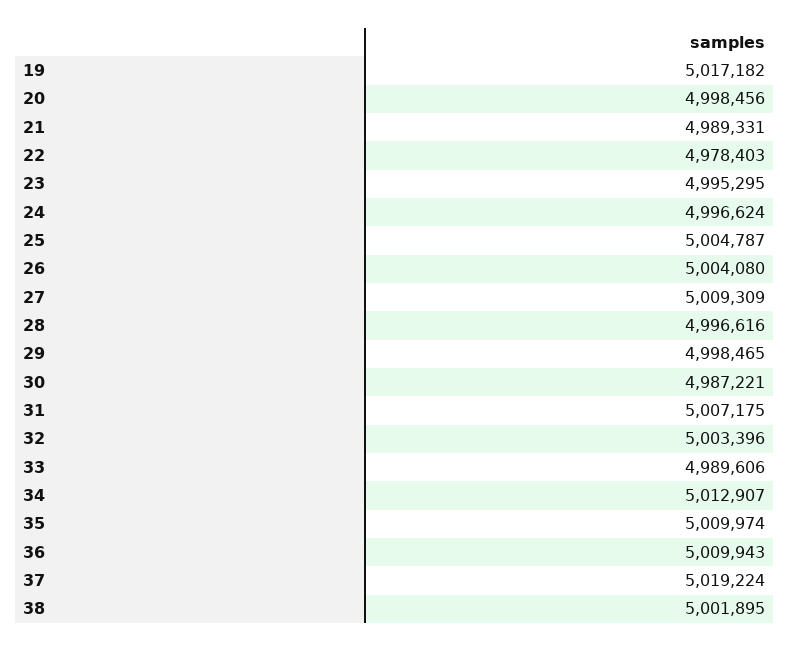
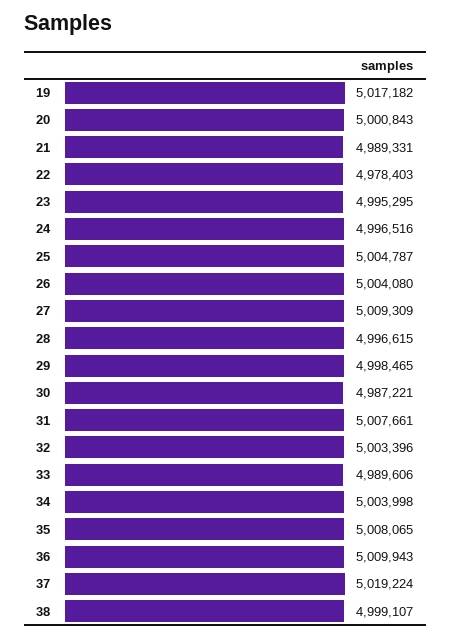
20: 4998456 -> 5000843
24: 4996624 -> 4996516
28: 4996616 -> 4996615
31: 5007175 -> 5007661
34: 5012907 -> 5003998
35: 5009974 -> 5008065
38: 5001895 -> 4999107

